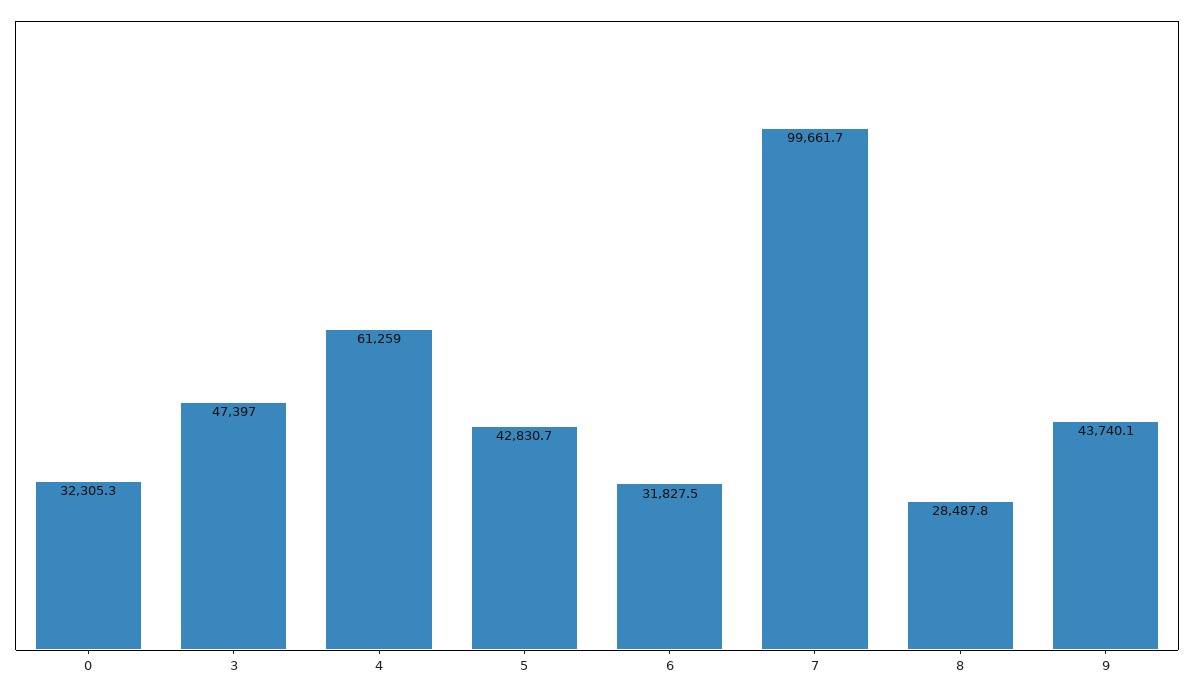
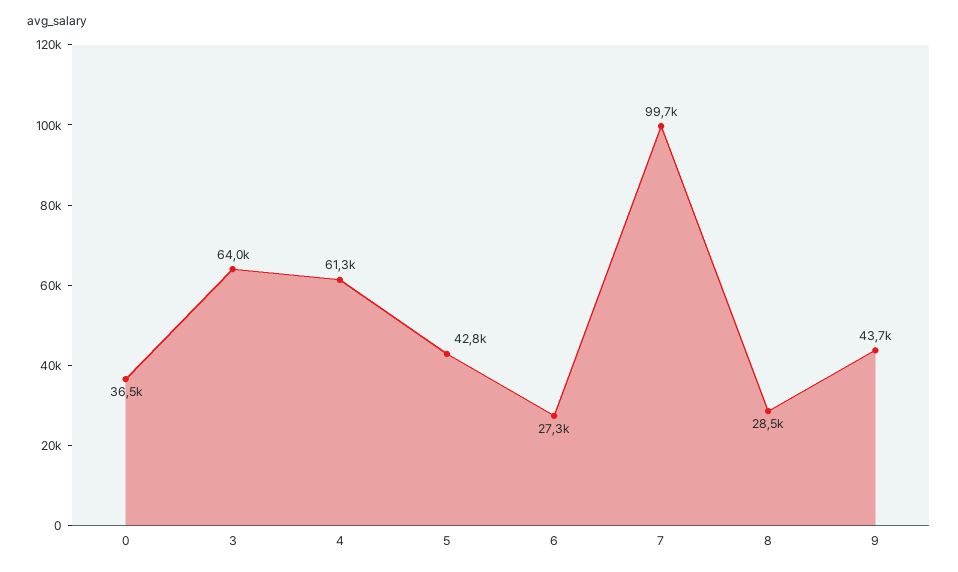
0: 32305.3 -> 36500
3: 47397 -> 64000
6: 31827.5 -> 27300

